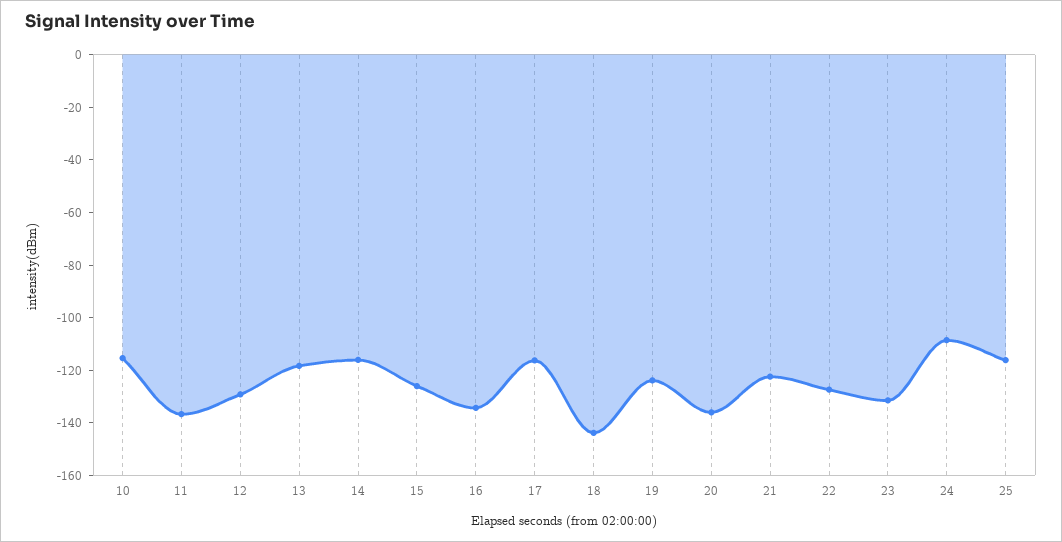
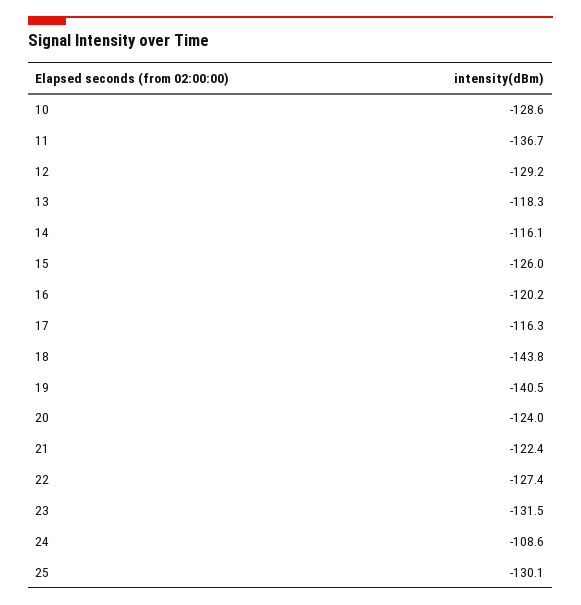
10: -115 -> -128.6
16: -135 -> -120.2
19: -125 -> -140.5
20: -135 -> -124
25: -115 -> -130.1

